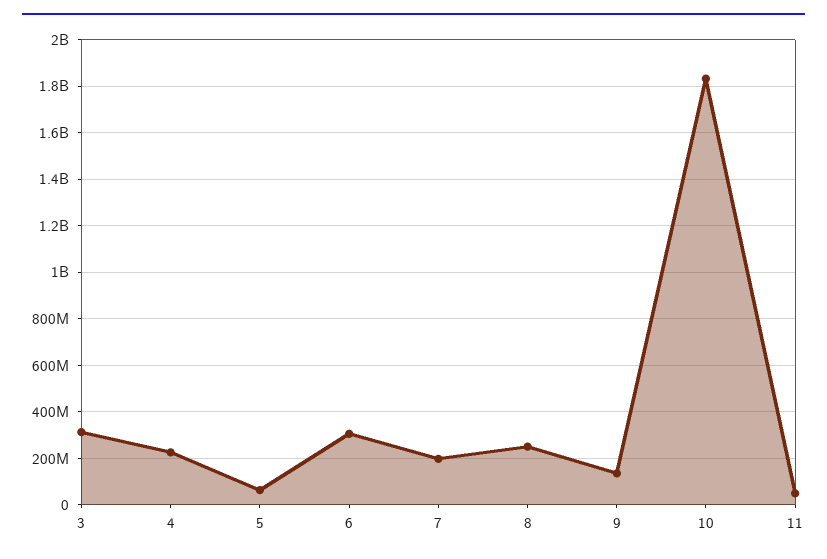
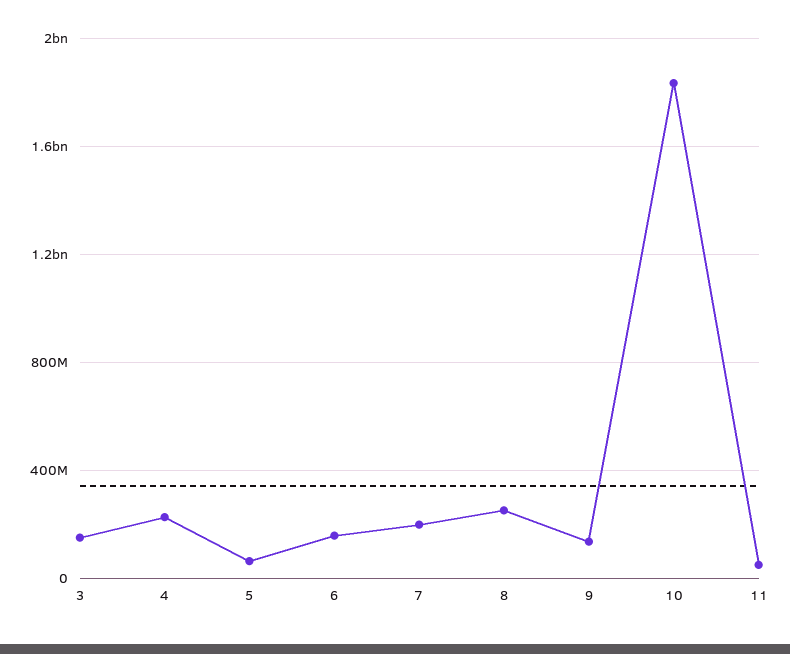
3: 300000000 -> 150000000
6: 300000000 -> 150000000

